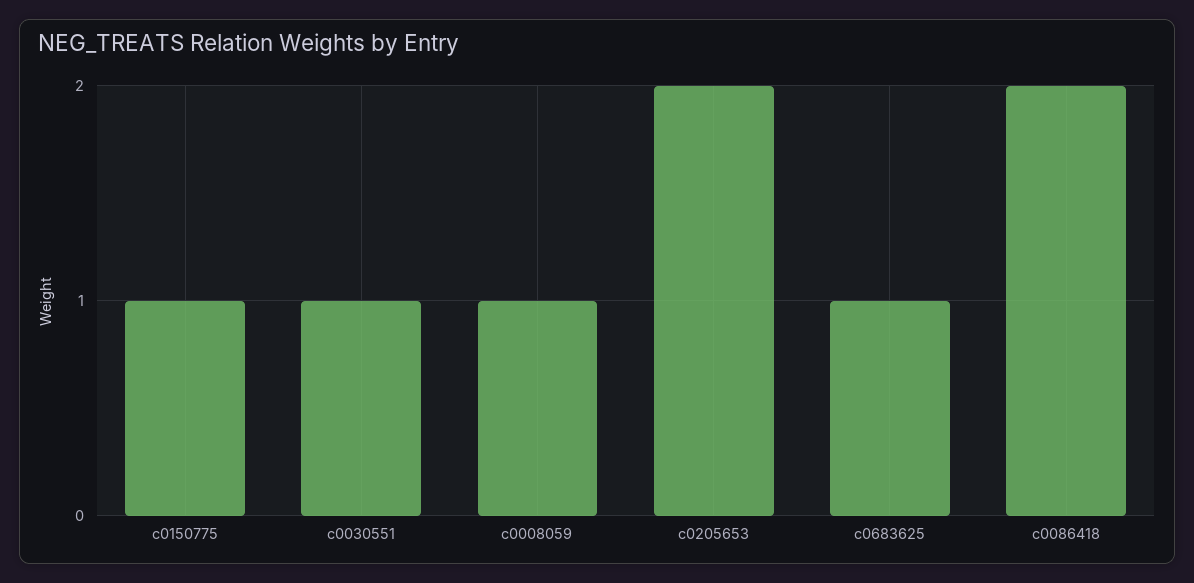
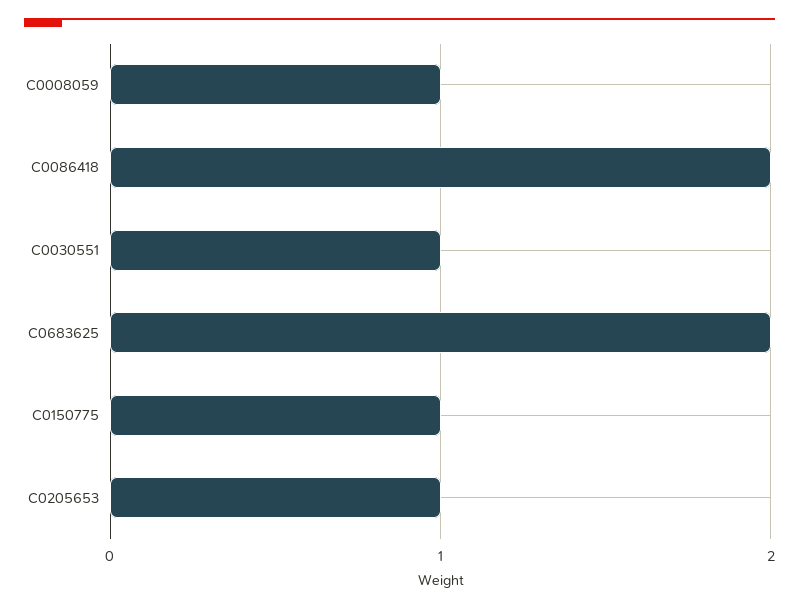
c0205653: 2 -> 1
c0683625: 1 -> 2

